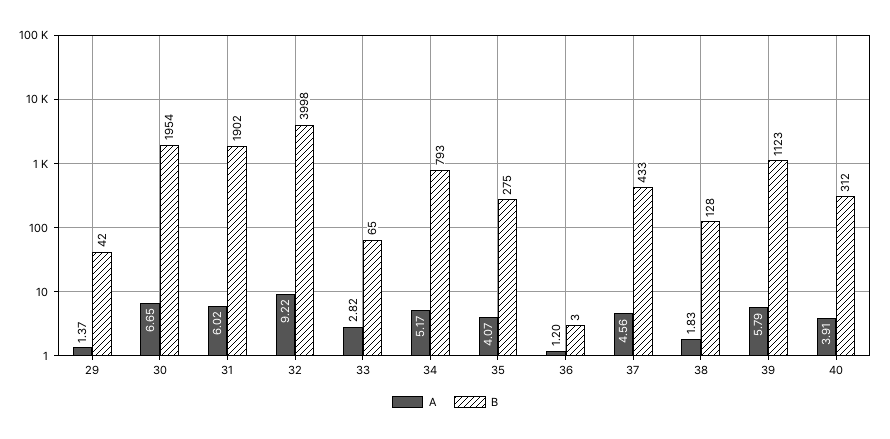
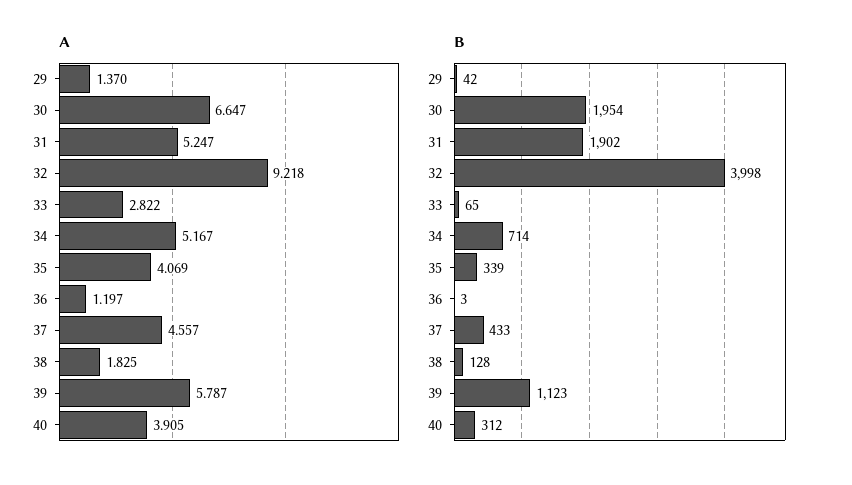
A, 31: 6.02 -> 5.247
B, 34: 793 -> 714
B, 35: 275 -> 339

